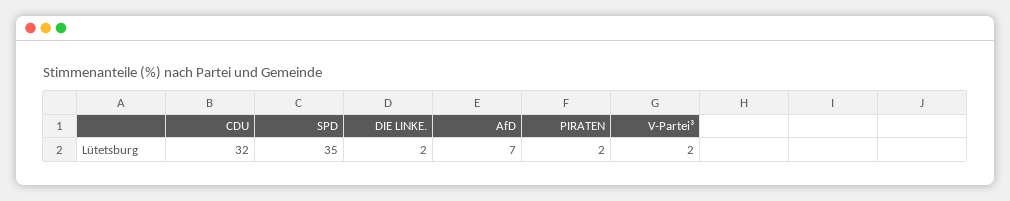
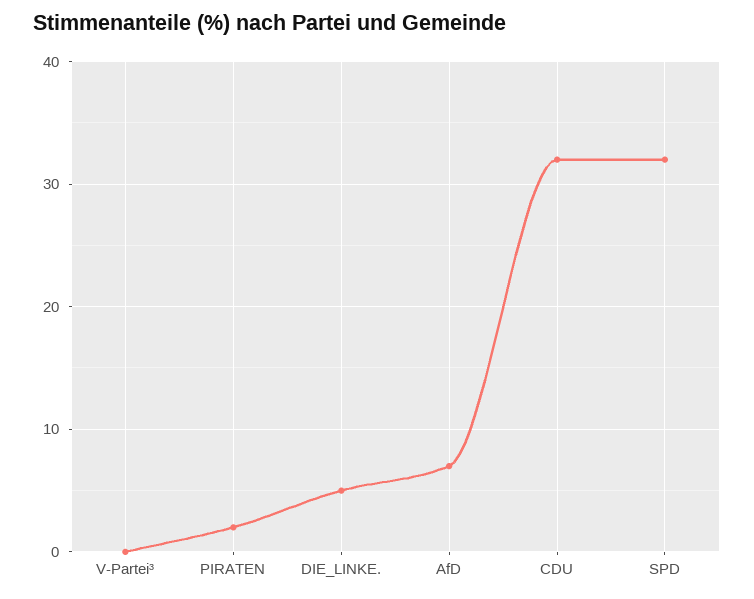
SPD: 35 -> 32
DIE LINKE.: 2 -> 5
V-Partei³: 2 -> 0

